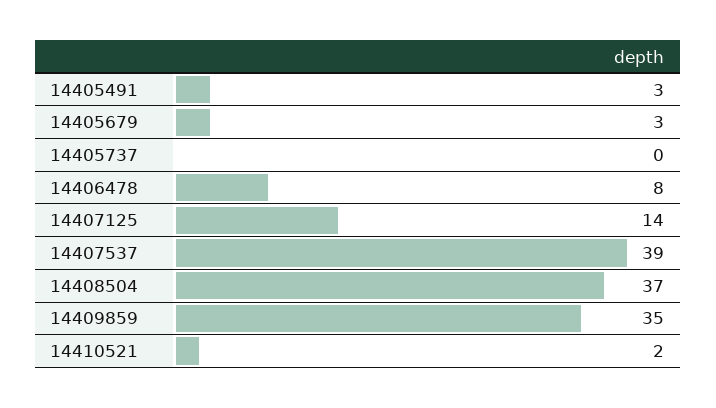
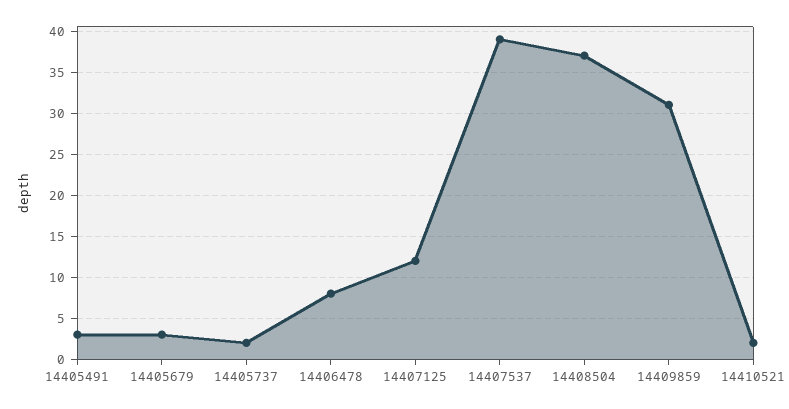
14405737: 0 -> 2
14407125: 14 -> 12
14409859: 35 -> 31

